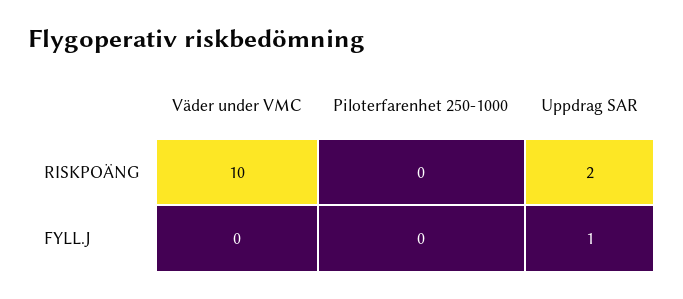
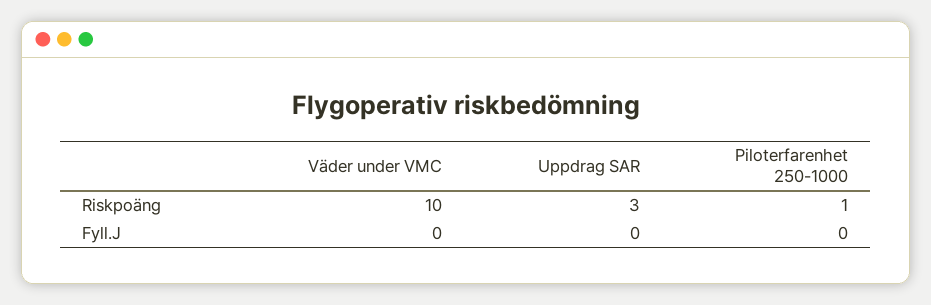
Piloterfarenhet 250-1000, RISKPOÄNG: 0 -> 1
Uppdrag SAR, RISKPOÄNG: 2 -> 3
Uppdrag SAR, FYLL.J: 1 -> 0

